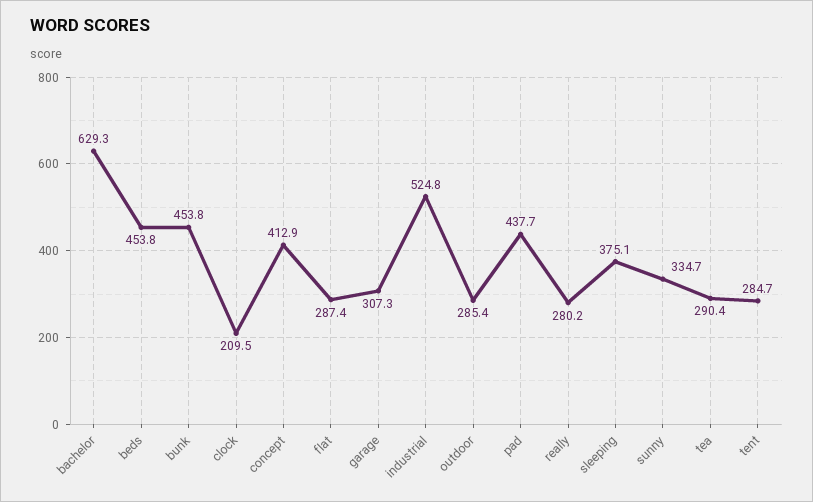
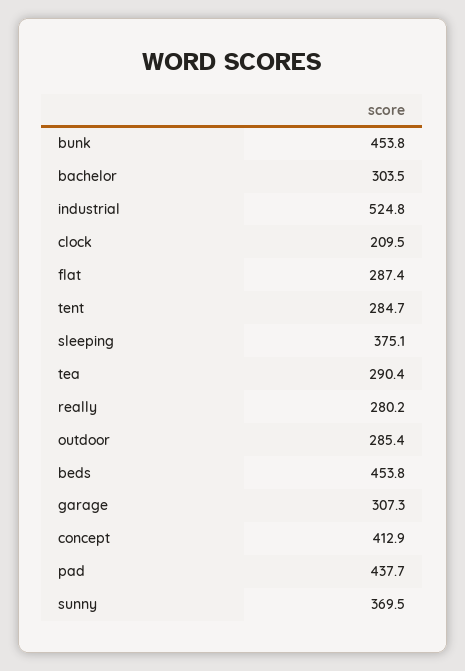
bachelor: 629.3 -> 303.5
sunny: 334.7 -> 369.5

